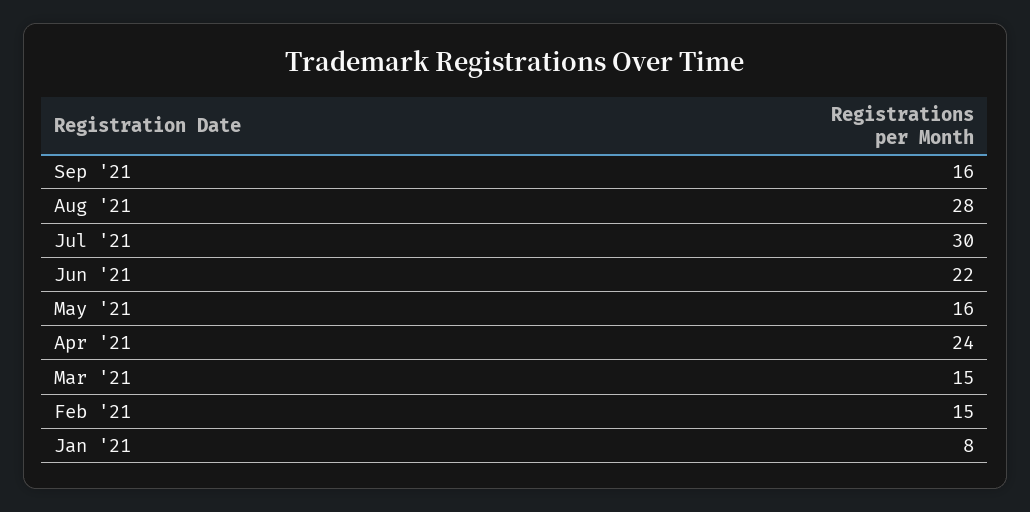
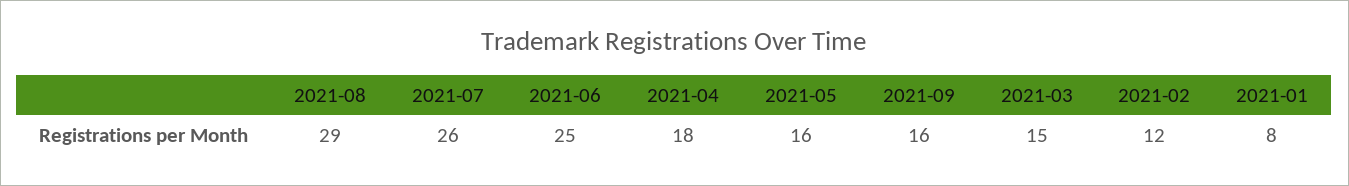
Aug '21: 28 -> 29
Jul '21: 30 -> 26
Jun '21: 22 -> 25
Apr '21: 24 -> 18
Feb '21: 15 -> 12

